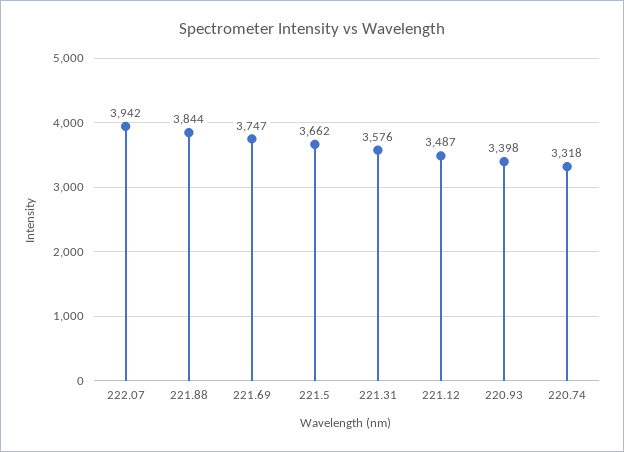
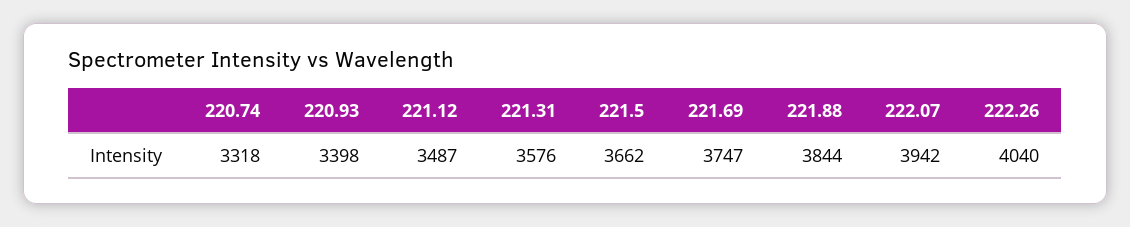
222.26: none -> 4040

